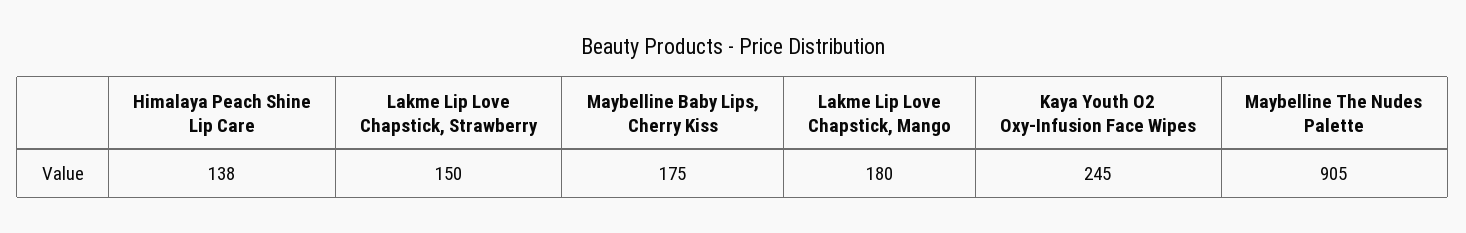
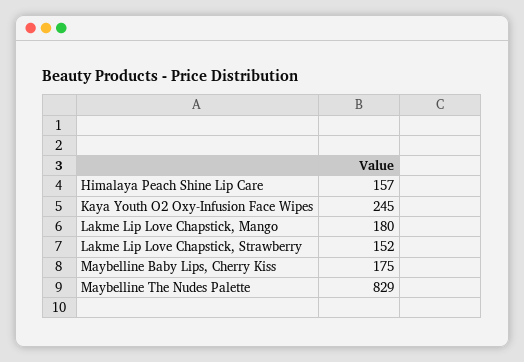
Himalaya Peach Shine Lip Care: 138 -> 157
Lakme Lip Love Chapstick, Strawberry: 150 -> 152
Maybelline The Nudes Palette: 905 -> 829

